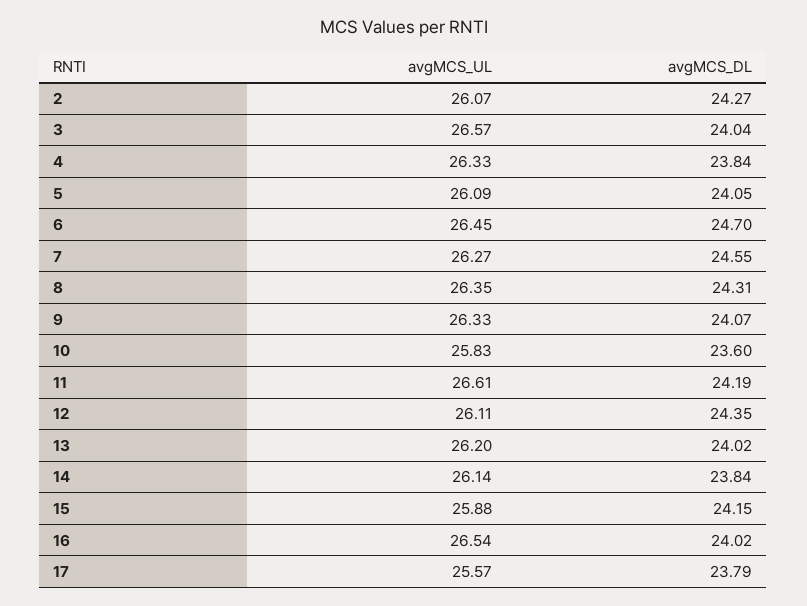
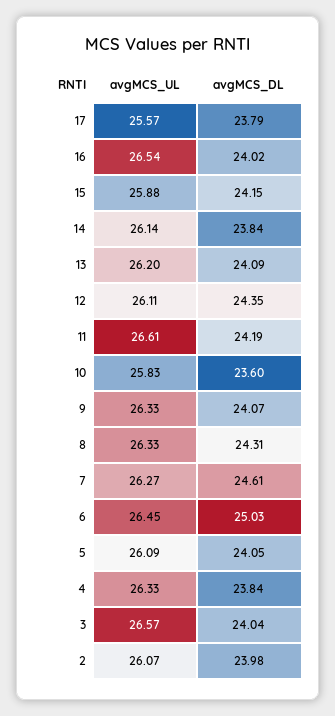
avgMCS_DL, 2: 24.27 -> 23.98
avgMCS_DL, 6: 24.7 -> 25.03
avgMCS_DL, 7: 24.55 -> 24.61
avgMCS_UL, 8: 26.35 -> 26.33
avgMCS_DL, 13: 24.02 -> 24.09

